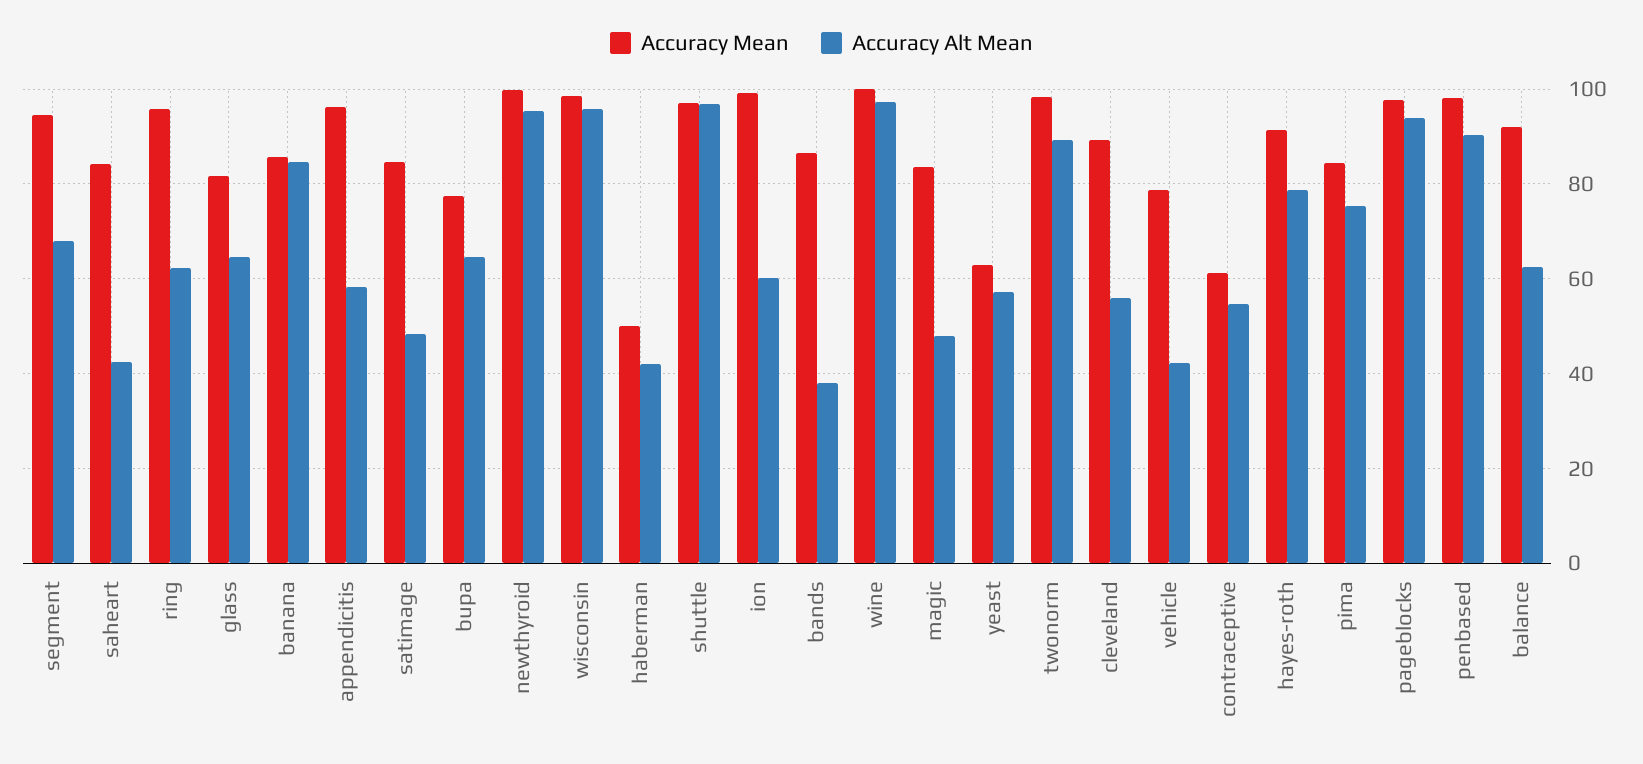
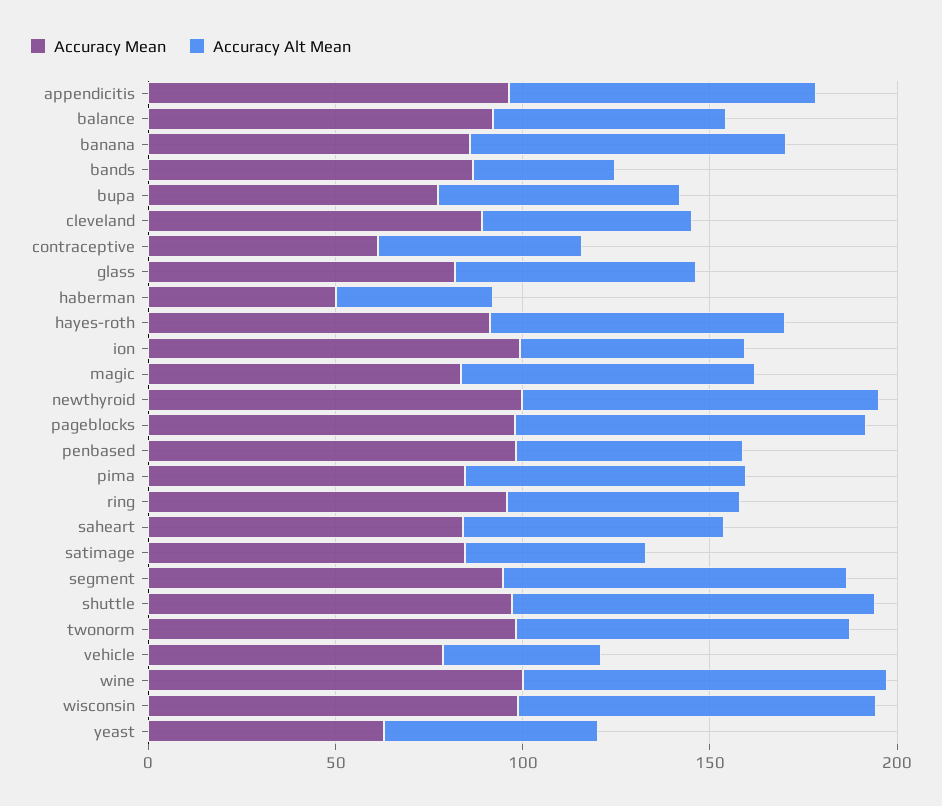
Accuracy Alt Mean, segment: 68 -> 90
Accuracy Alt Mean, saheart: 42 -> 70
Accuracy Alt Mean, appendicitis: 58 -> 80
Accuracy Alt Mean, magic: 48 -> 80
Accuracy Alt Mean, penbased: 90 -> 60

